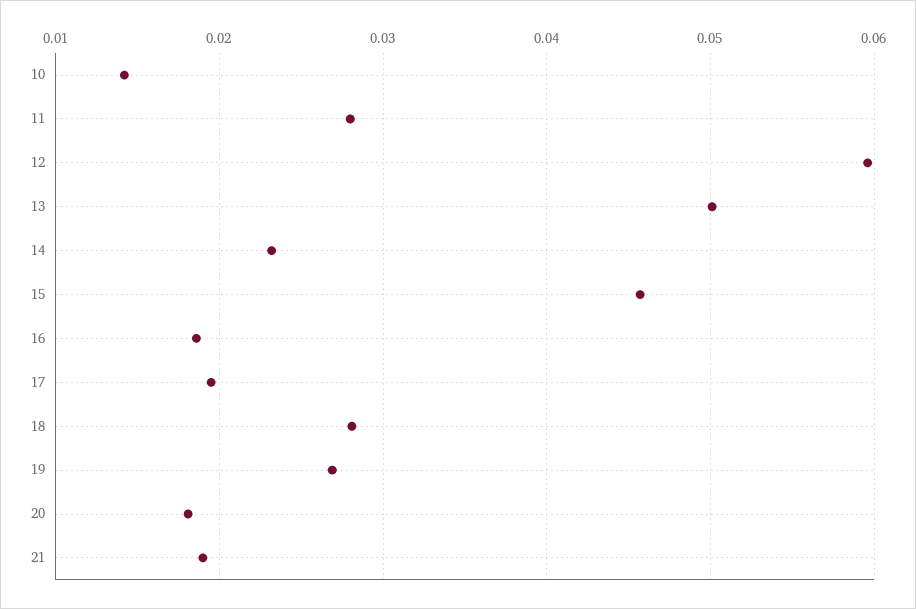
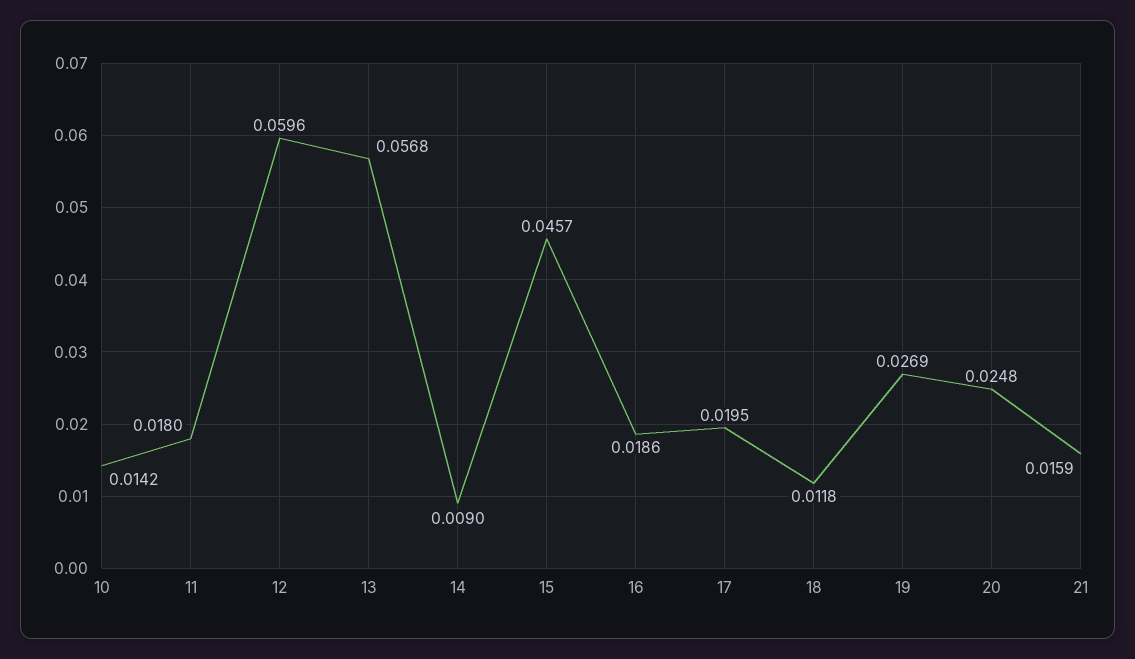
11: 0.028 -> 0.018
13: 0.05 -> 0.0568
14: 0.023 -> 0.009
18: 0.028 -> 0.0118
20: 0.018 -> 0.0248
21: 0.019 -> 0.0159

